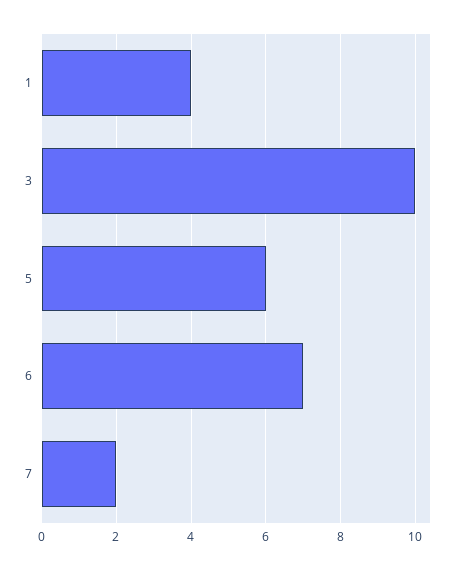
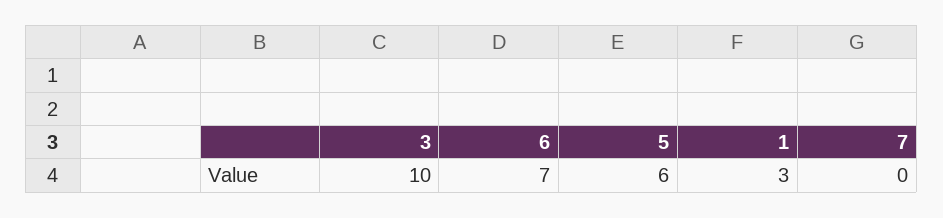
1: 4 -> 3
7: 2 -> 0

